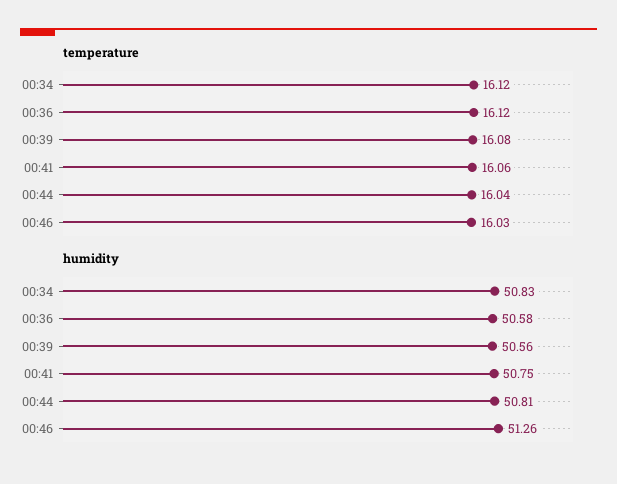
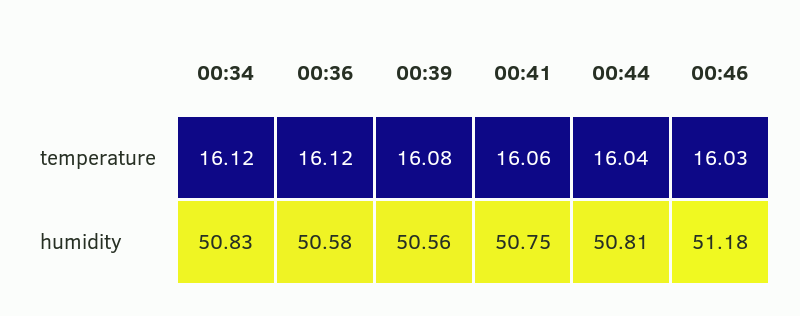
humidity, 00:46: 51.26 -> 51.18

